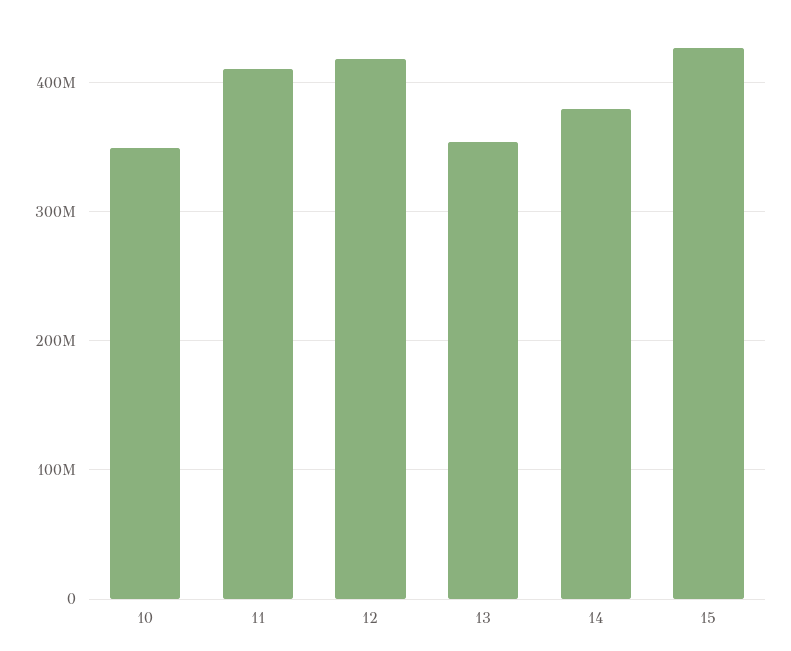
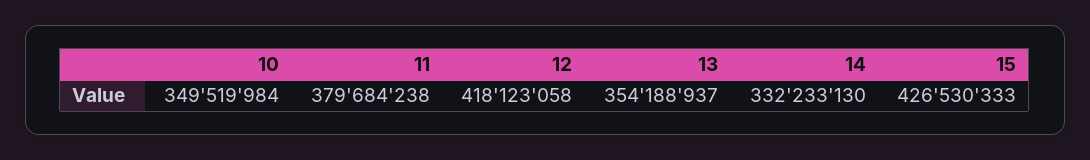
11: 410000000 -> 379684238
14: 380000000 -> 332233130

